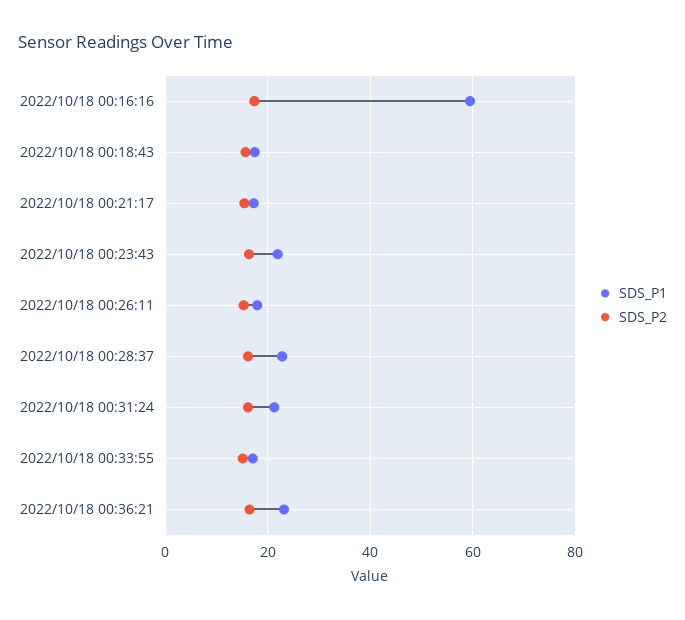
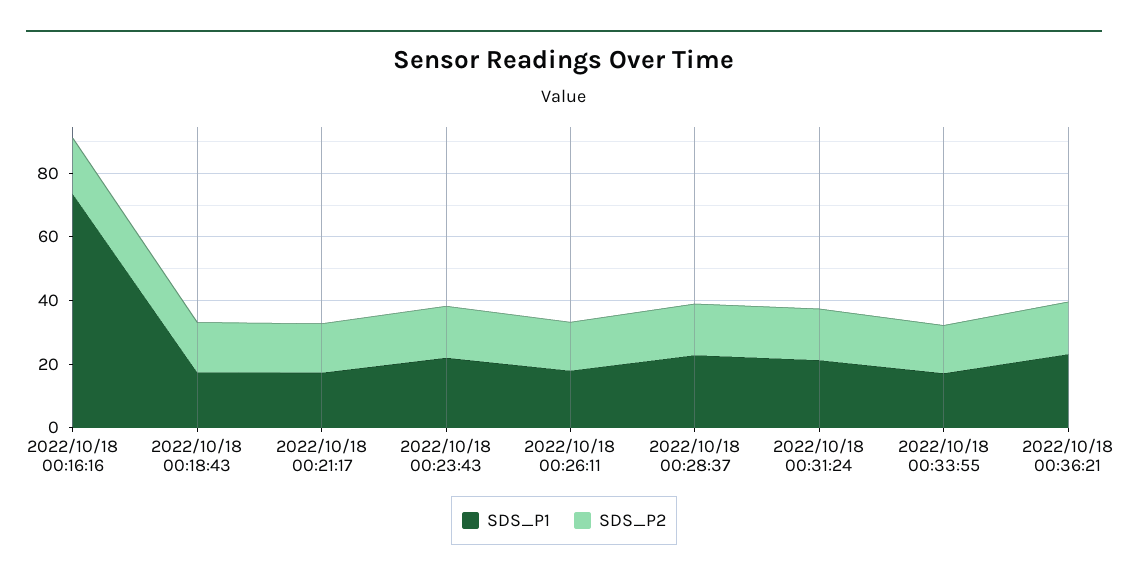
SDS_P1, 2022/10/18 00:16:16: 60 -> 75

